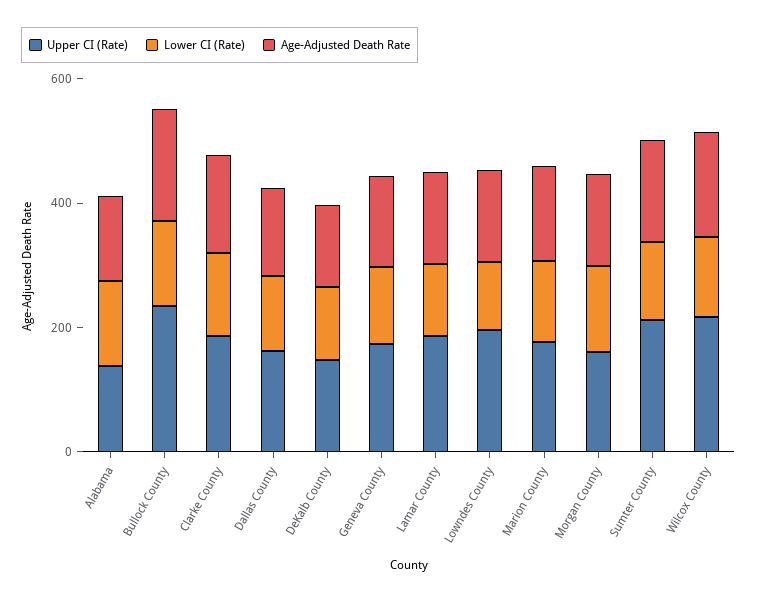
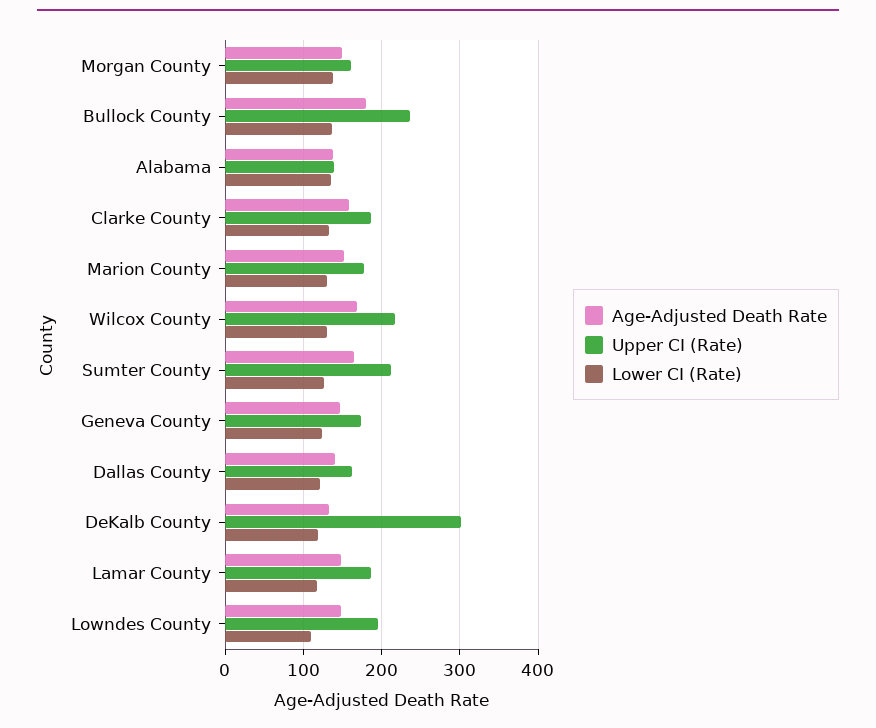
Upper CI (Rate), DeKalb County: 150 -> 300

